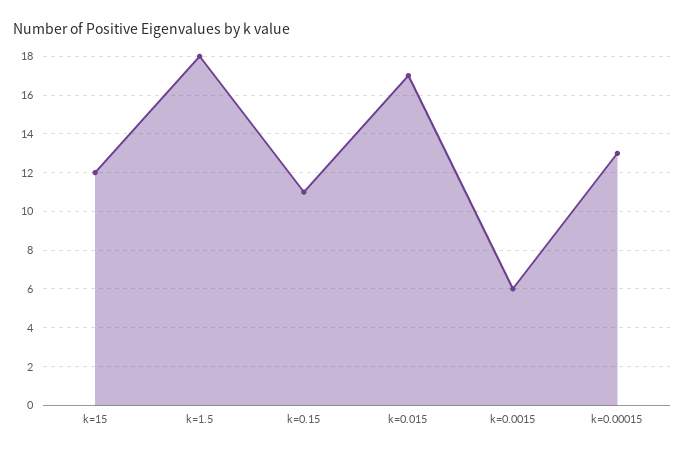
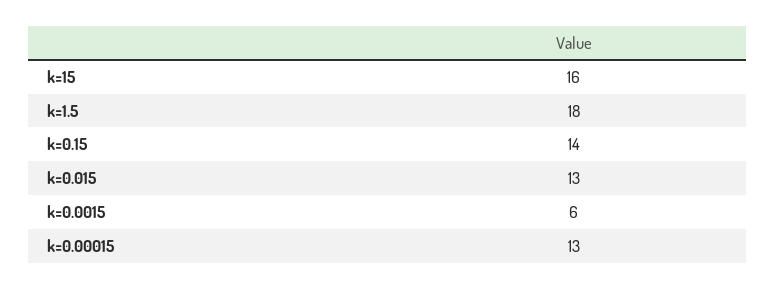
k=15: 12 -> 16
k=0.15: 11 -> 14
k=0.015: 17 -> 13

